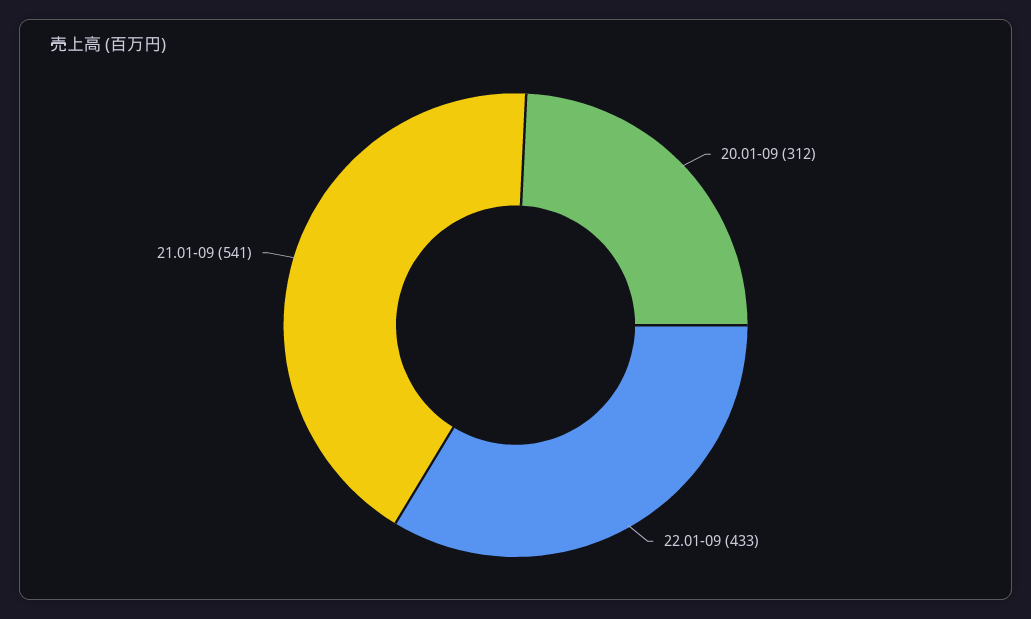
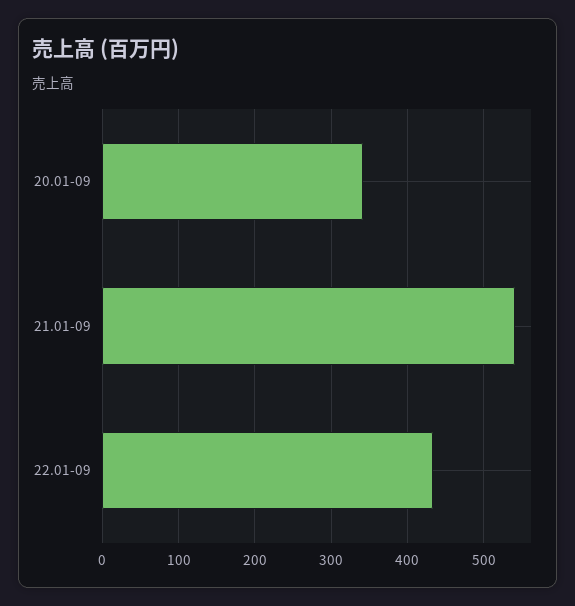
20.01-09: 312 -> 340

